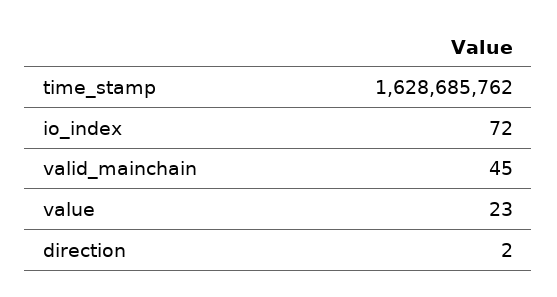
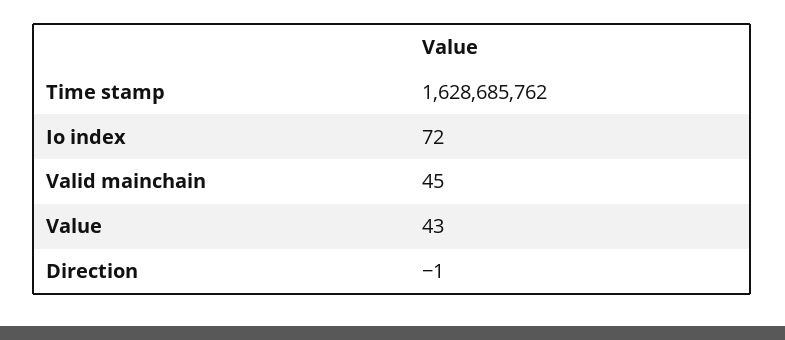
value: 23 -> 43
direction: 2 -> -1

